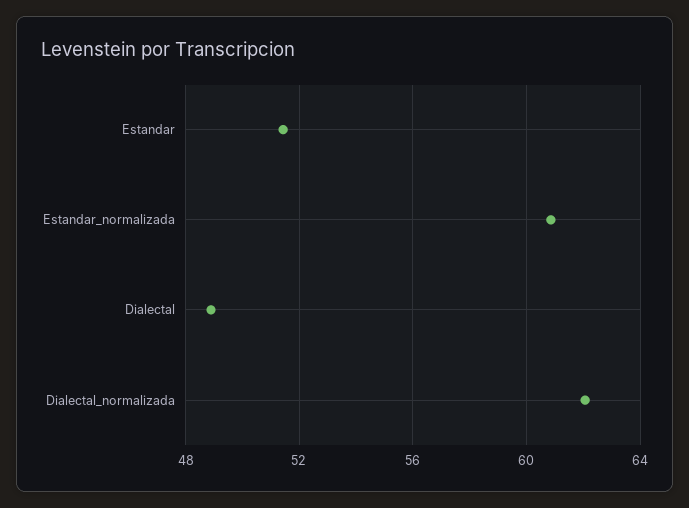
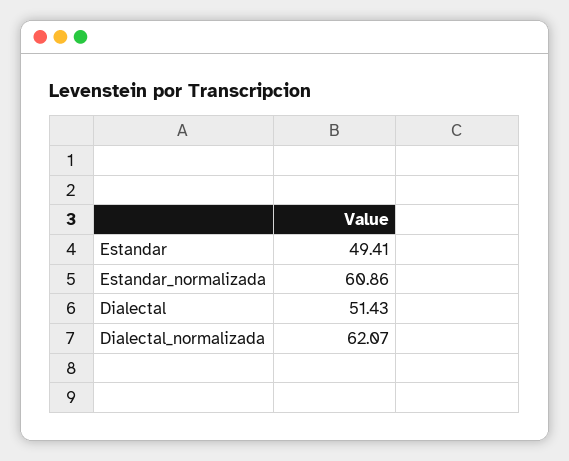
Estandar: 51.5 -> 49.41
Dialectal: 49 -> 51.43

